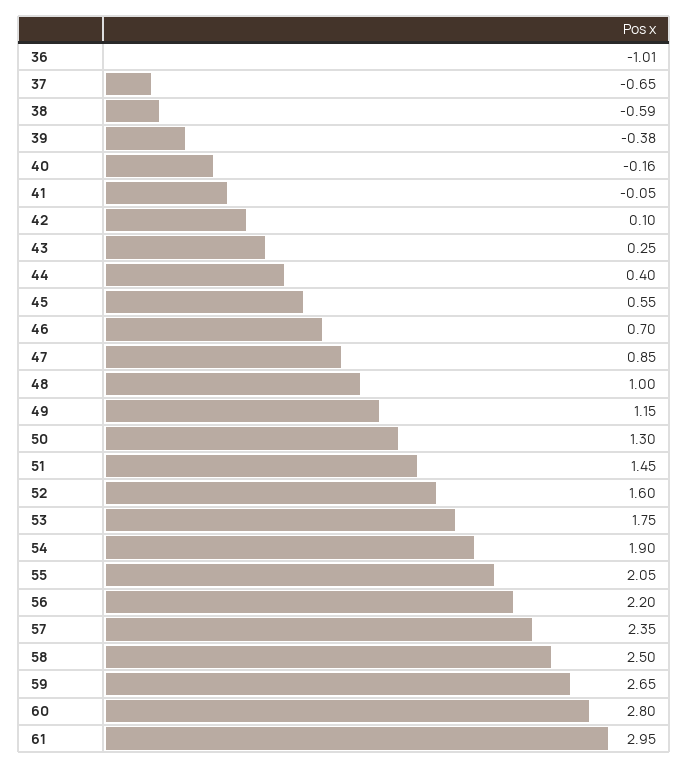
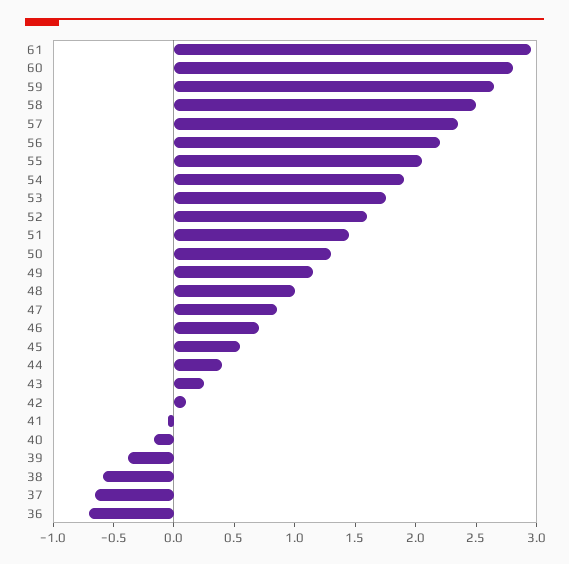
36: -1.01 -> -0.7

